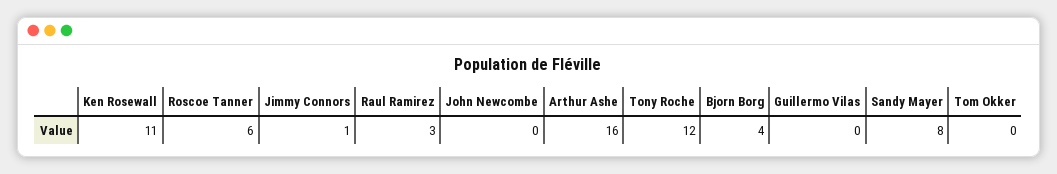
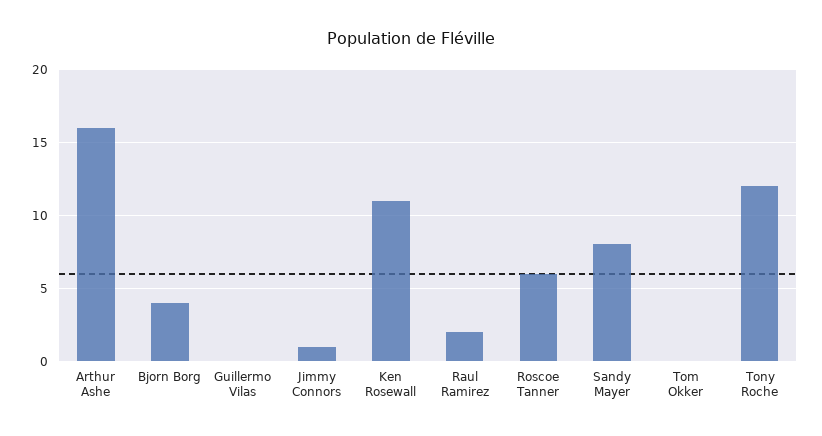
Raul Ramirez: 3 -> 2
John Newcombe: 0 -> none

